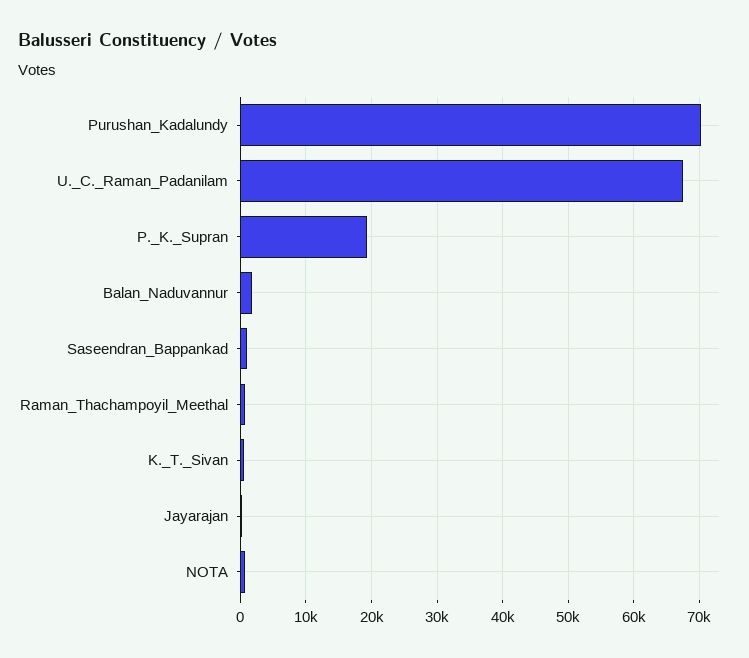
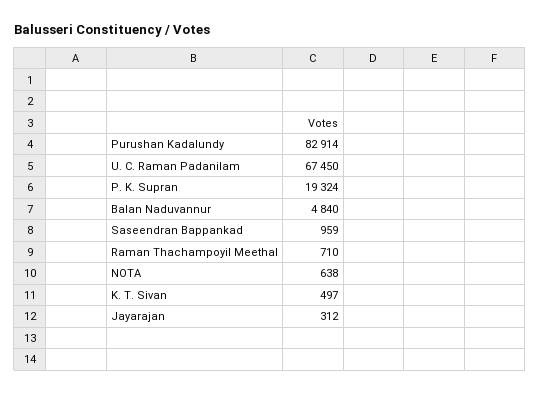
Purushan_Kadalundy: 70000 -> 82914
Balan_Naduvannur: 2000 -> 4840

